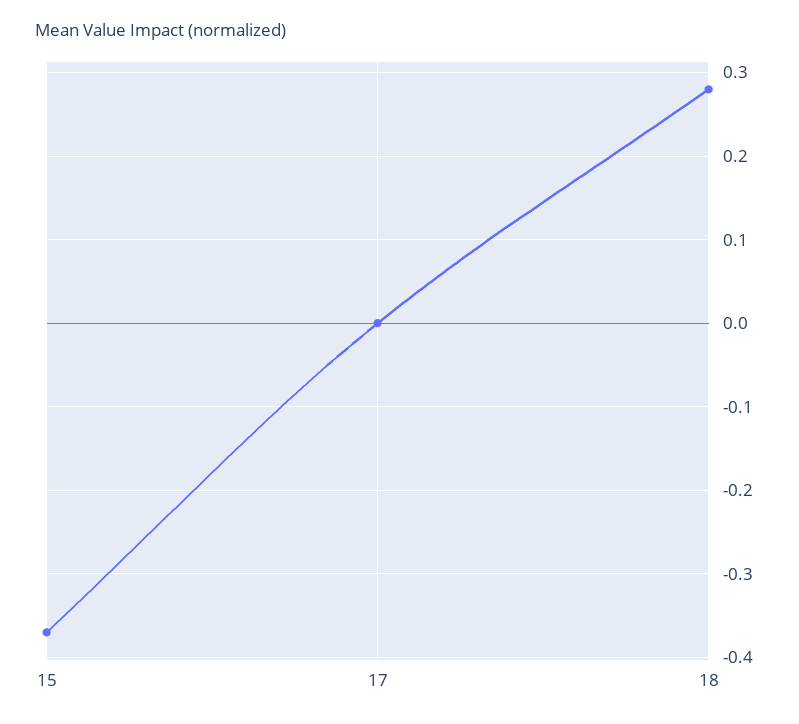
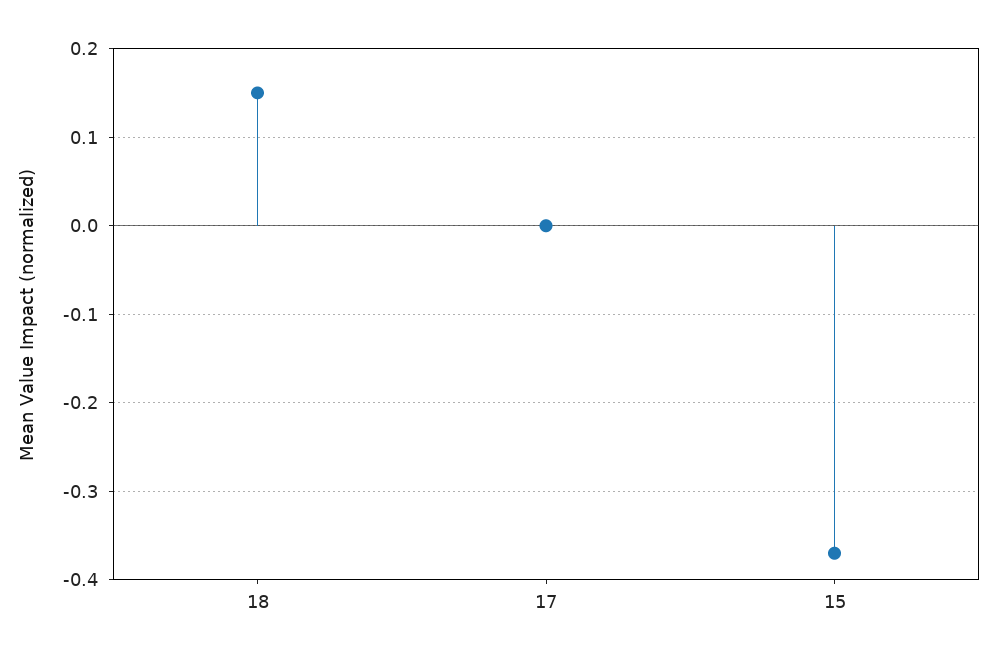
18: 0.28 -> 0.15

